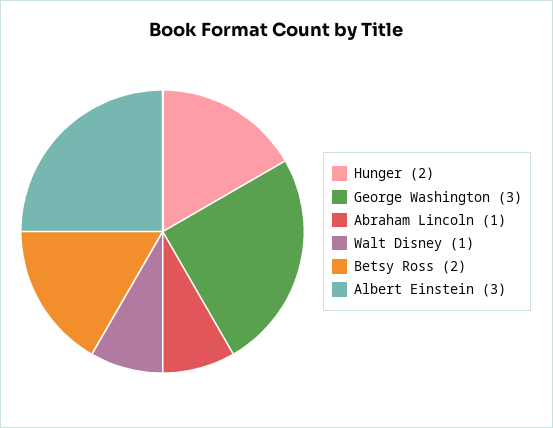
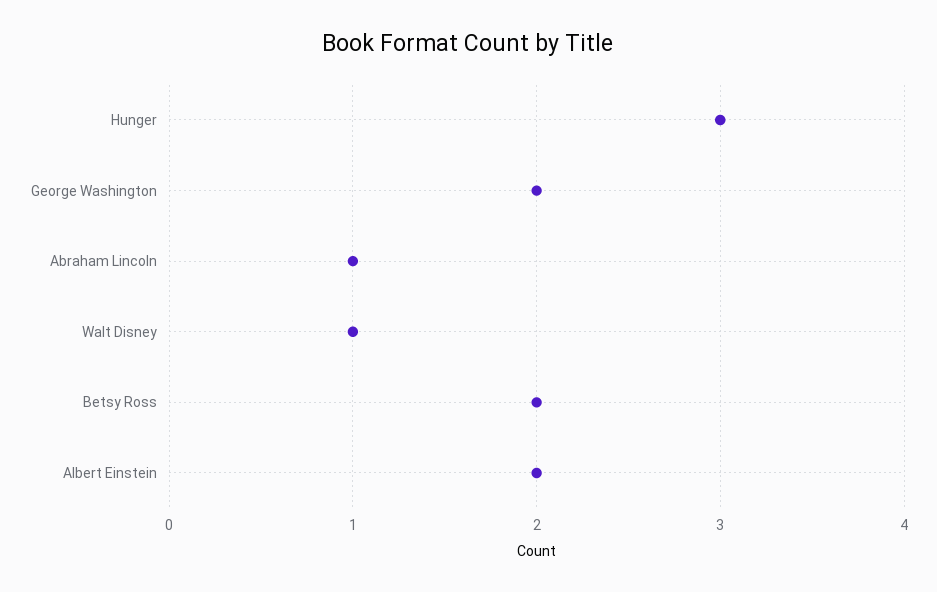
Hunger: 2 -> 3
George Washington: 3 -> 2
Albert Einstein: 3 -> 2

